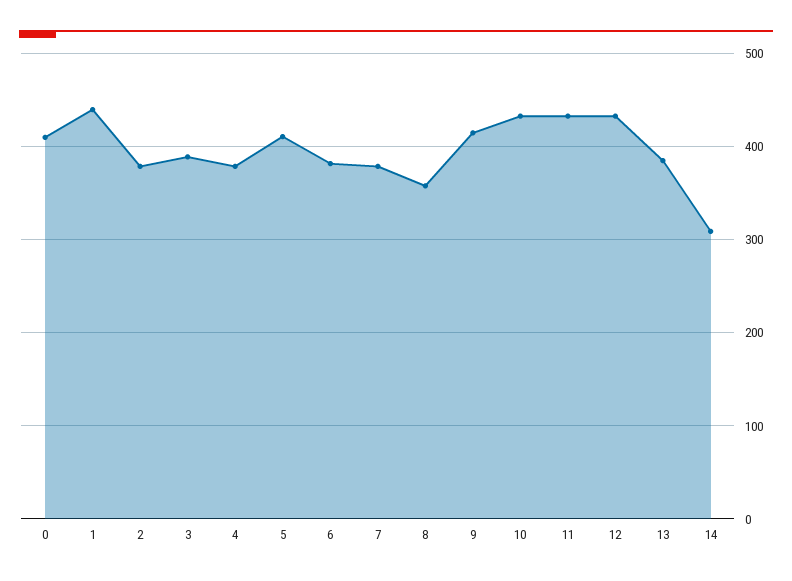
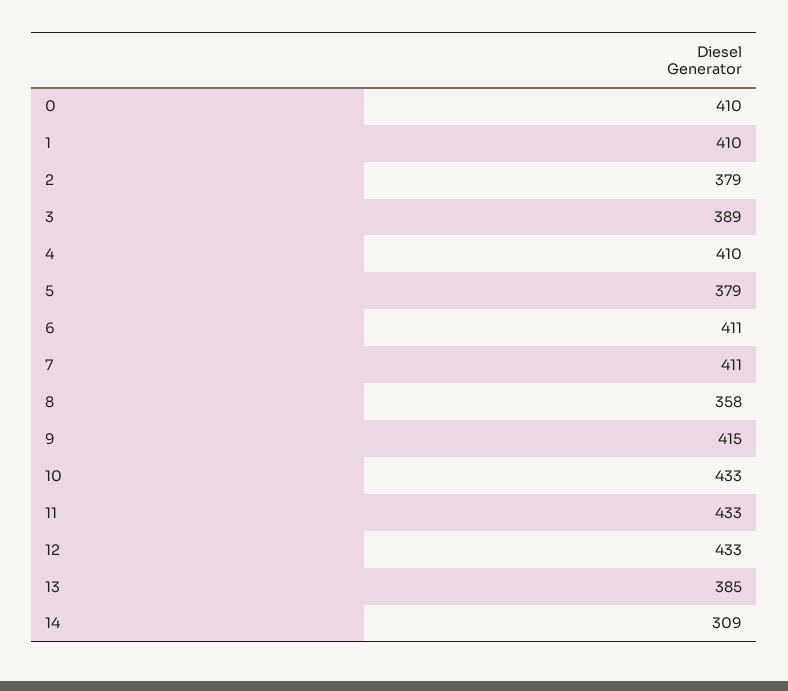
1: 440 -> 410
4: 380 -> 410
5: 410 -> 379
6: 380 -> 411
7: 380 -> 411

